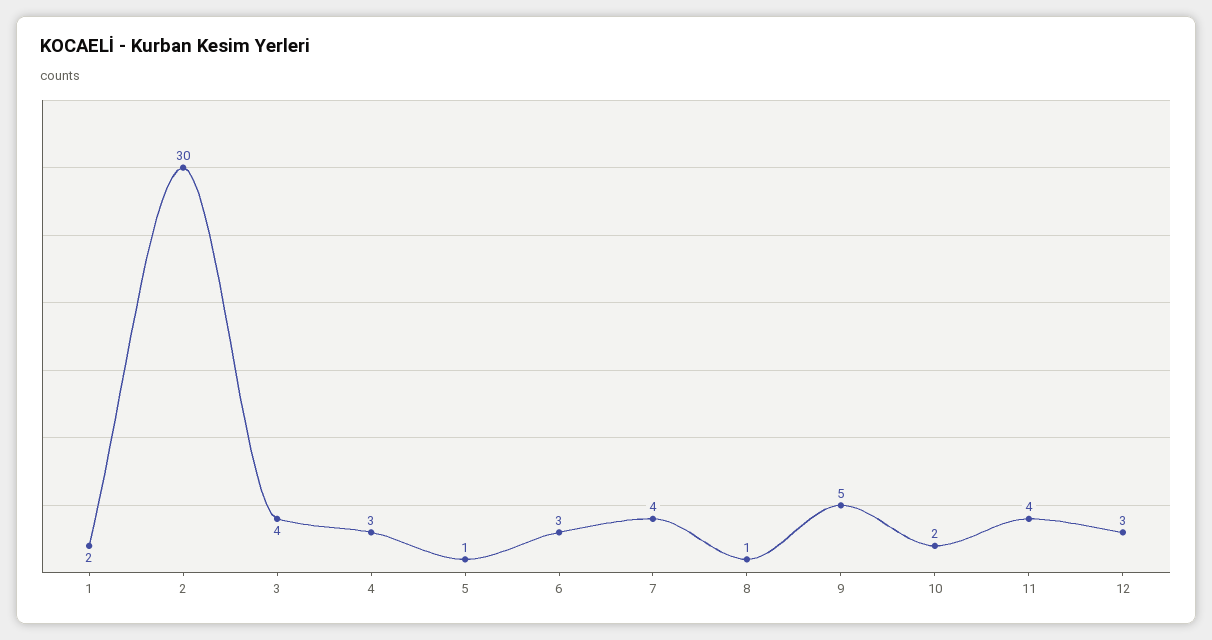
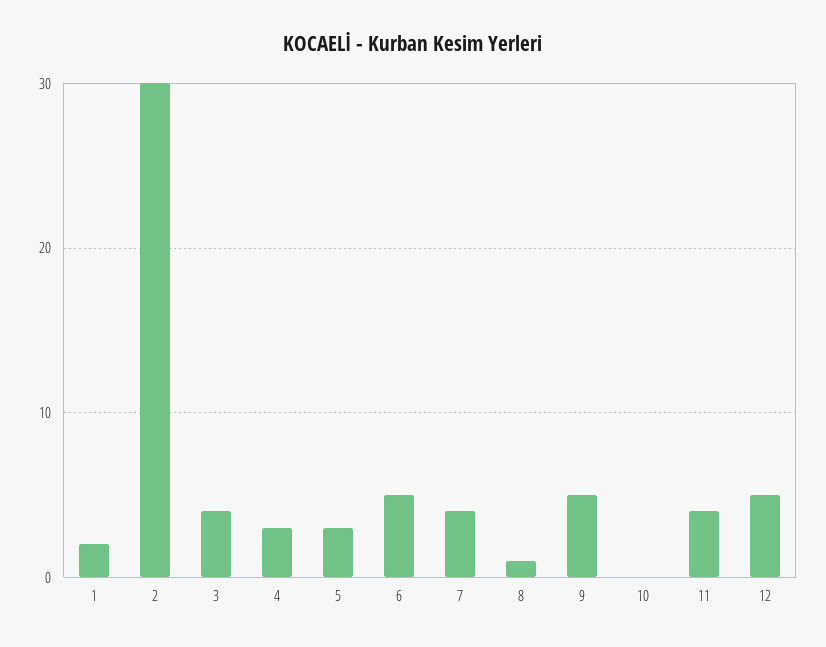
5: 1 -> 3
6: 3 -> 5
10: 2 -> 0
12: 3 -> 5

